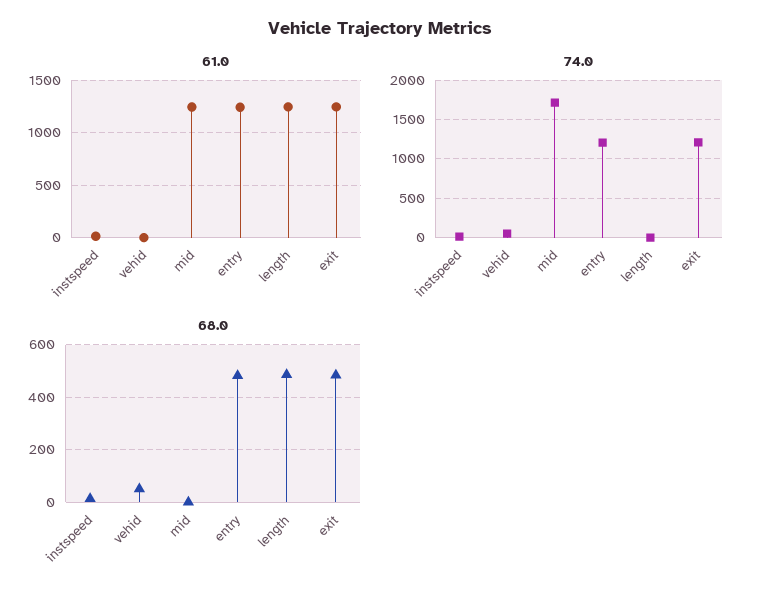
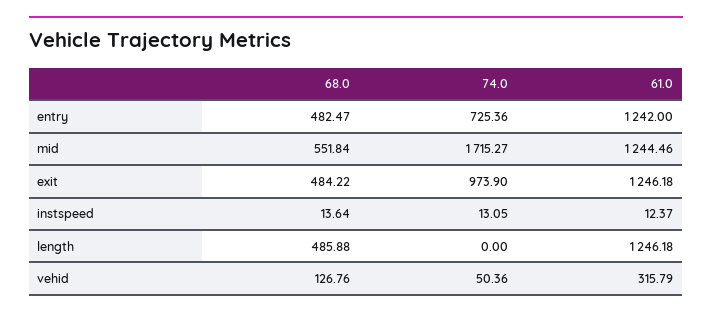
61.0, vehid: 0 -> 315.79
74.0, entry: 1200 -> 725.36
74.0, exit: 1200 -> 973.9
68.0, vehid: 50 -> 126.76
68.0, mid: 0 -> 551.84

